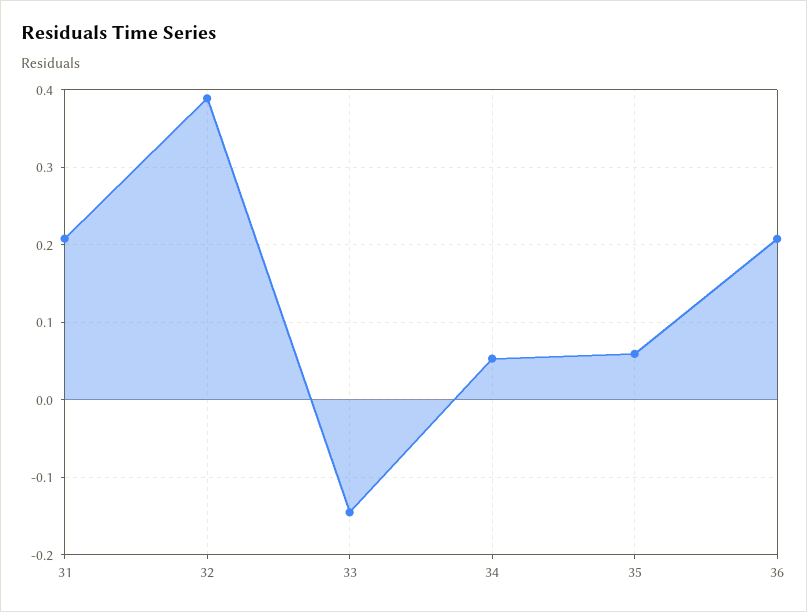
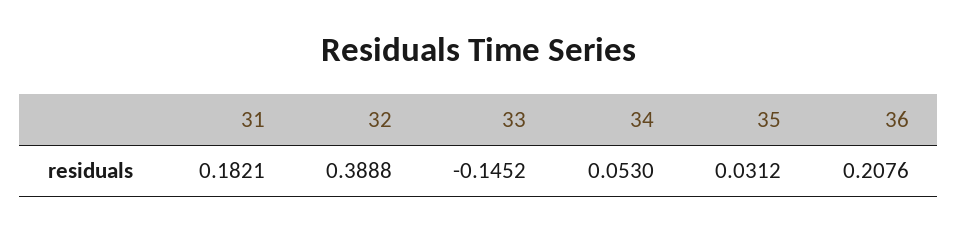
31: 0.21 -> 0.1821
35: 0.06 -> 0.0312

